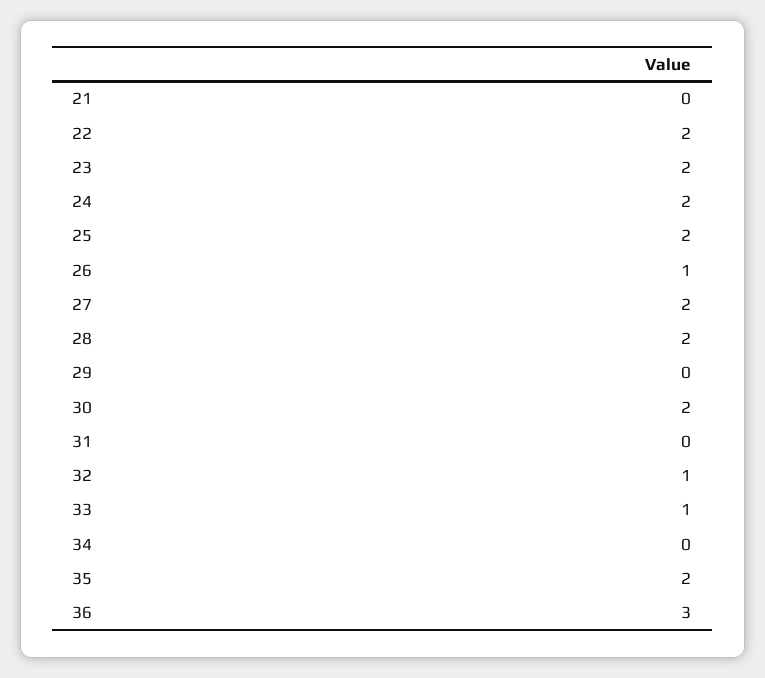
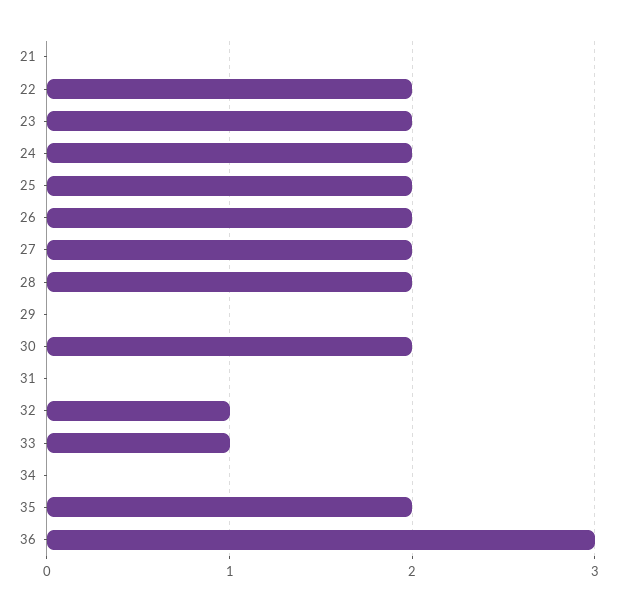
26: 1 -> 2

